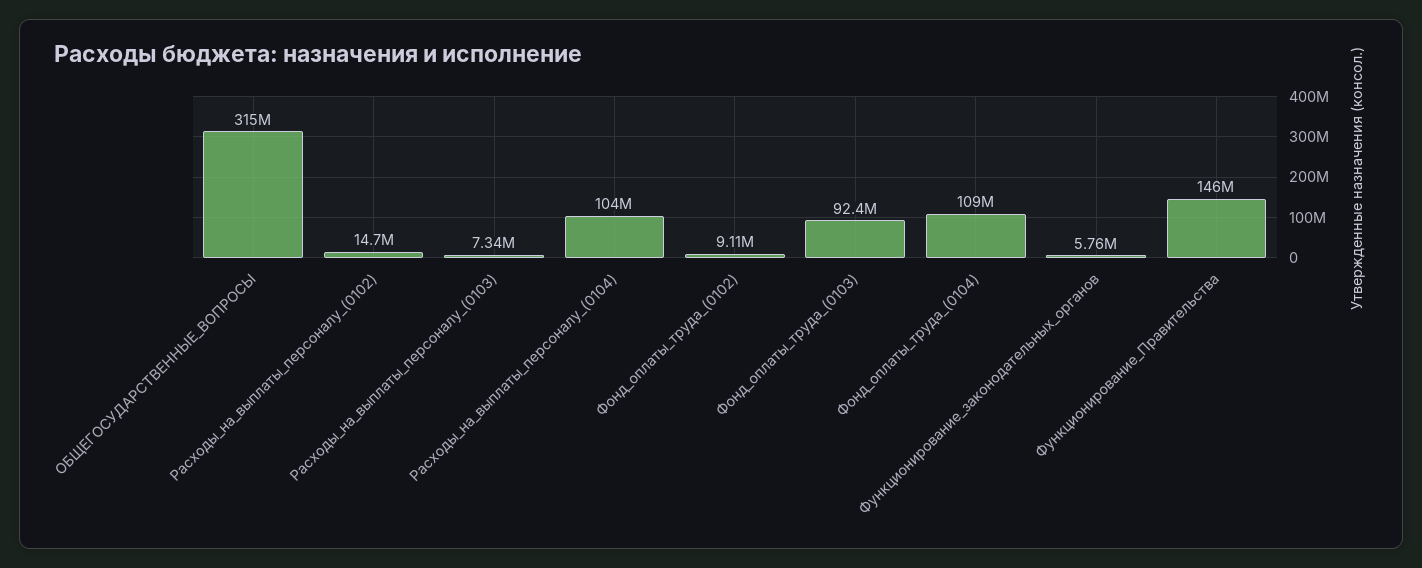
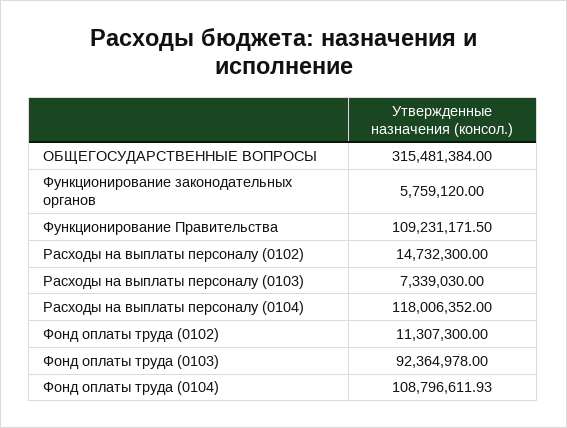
Расходы_на_выплаты_персоналу_(0104): 104000000 -> 118006352
Фонд_оплаты_труда_(0102): 9110000 -> 11307300
Функционирование_Правительства: 146000000 -> 109231171.5

